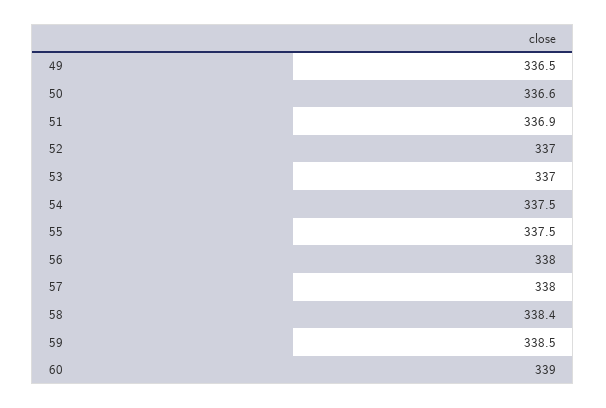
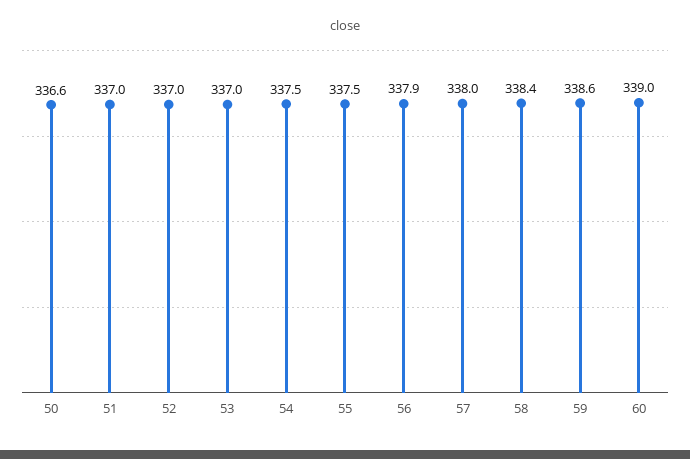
49: 336.5 -> none
51: 336.9 -> 337
56: 338 -> 337.9
59: 338.5 -> 338.6

